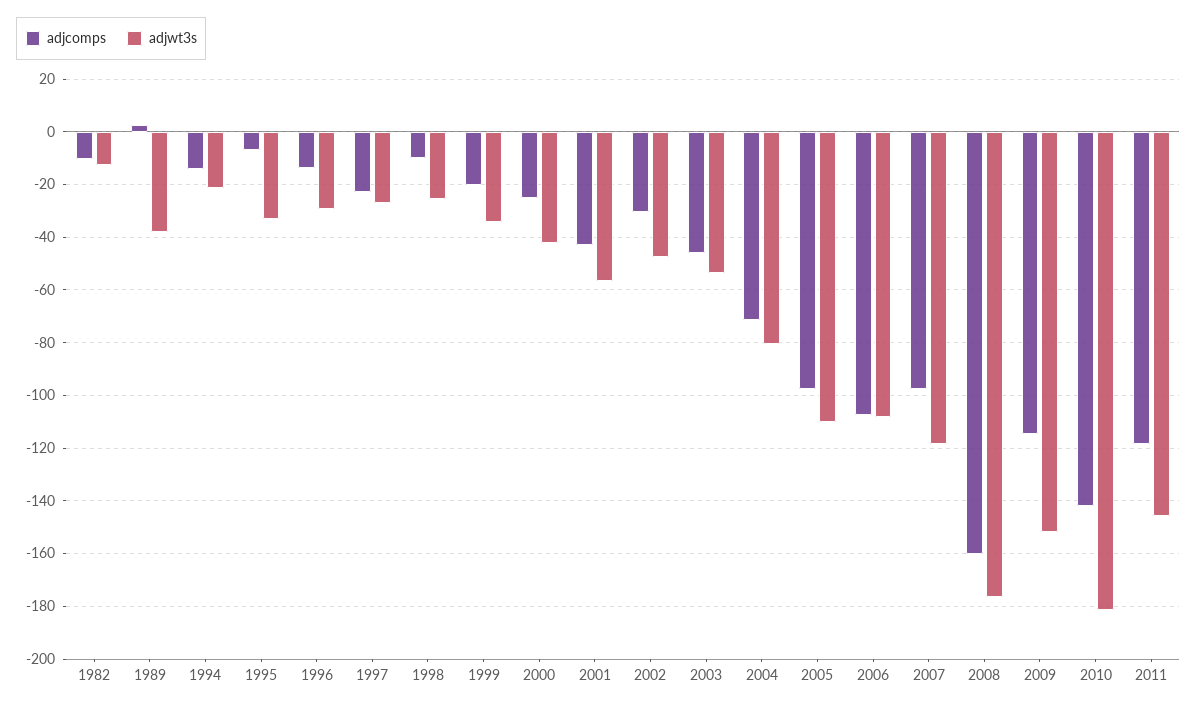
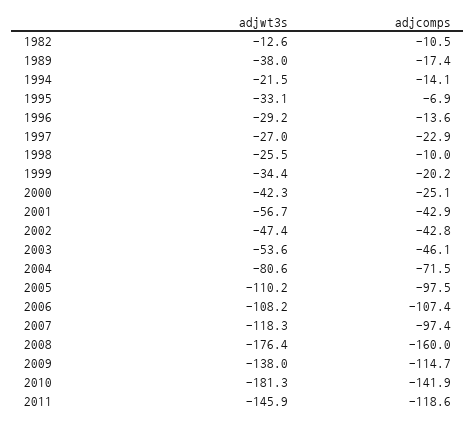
adjcomps, 1989: 2.5 -> -17.4
adjcomps, 2002: -30 -> -42.8
adjwt3s, 2009: -152.5 -> -138

